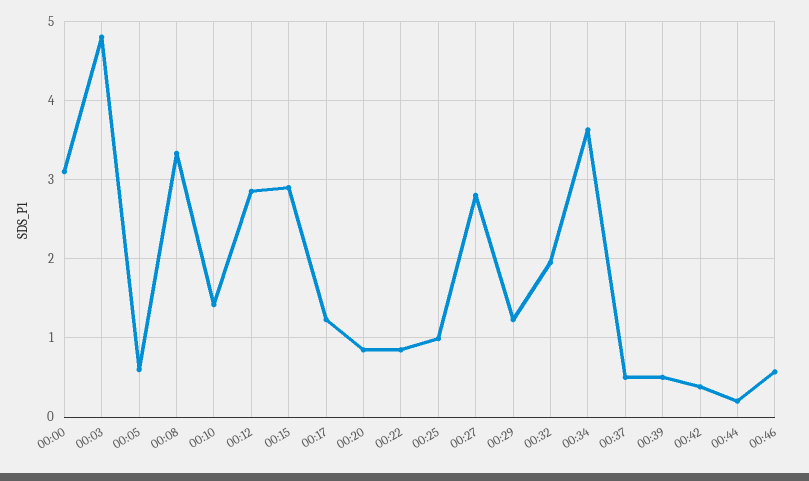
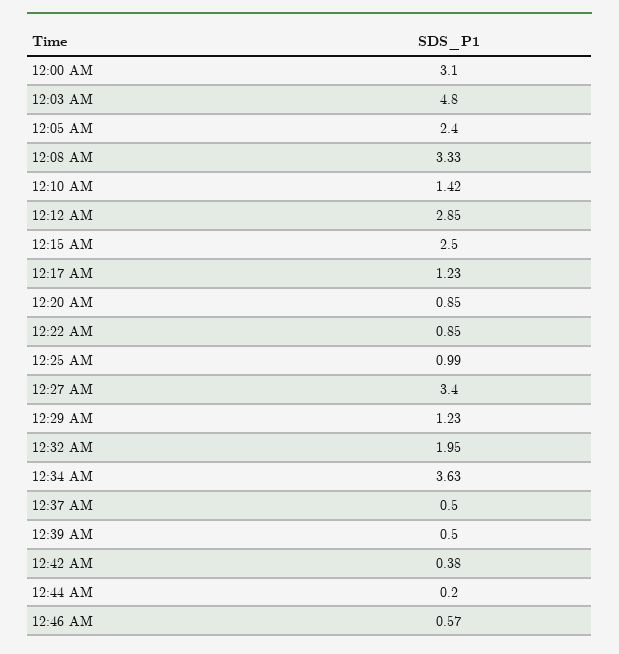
00:05: 0.6 -> 2.4
00:15: 2.9 -> 2.5
00:27: 2.8 -> 3.4

